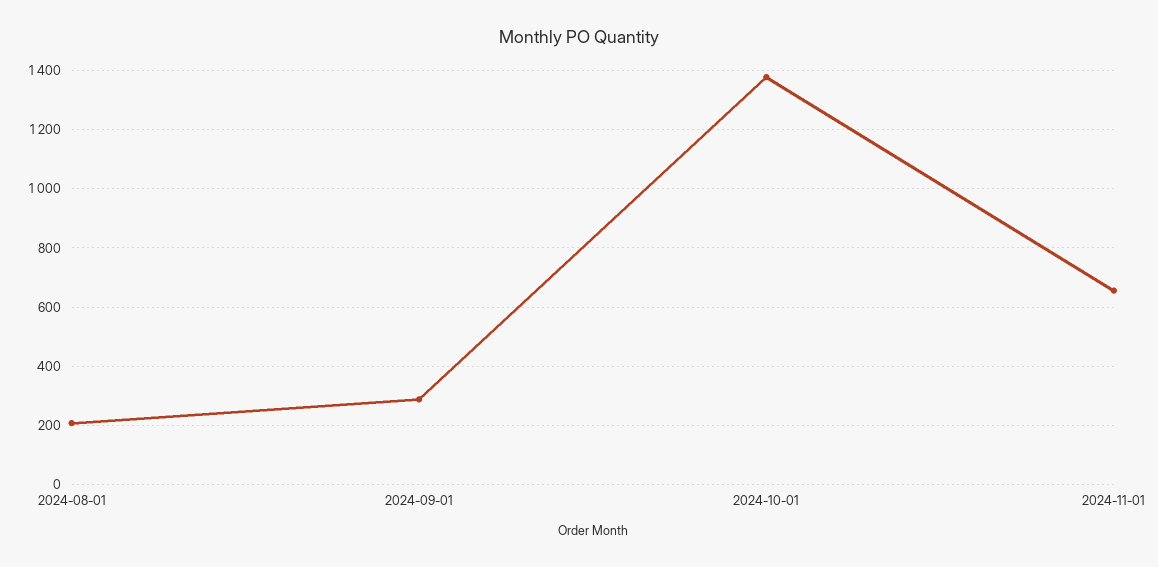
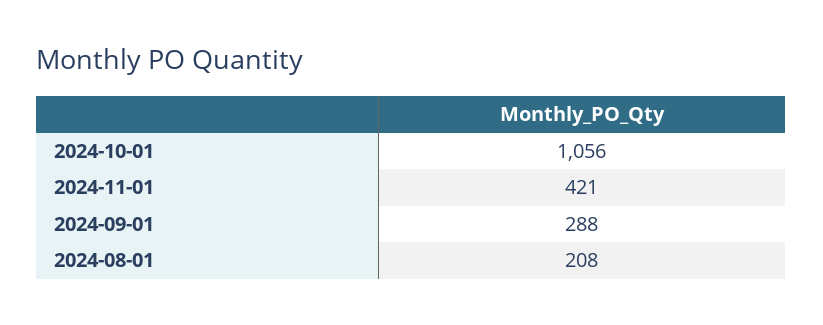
2024-10-01: 1375 -> 1056
2024-11-01: 650 -> 421

